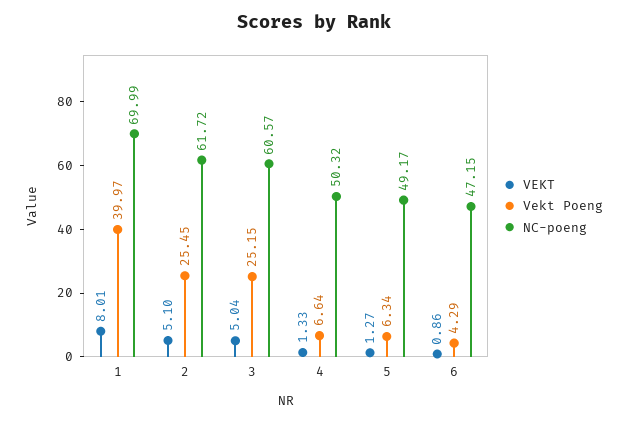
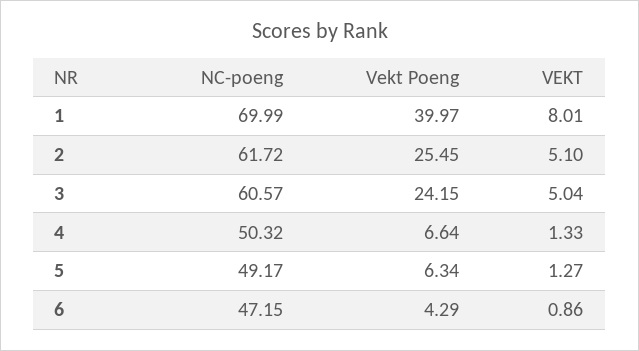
Vekt Poeng, 3: 25.15 -> 24.15

